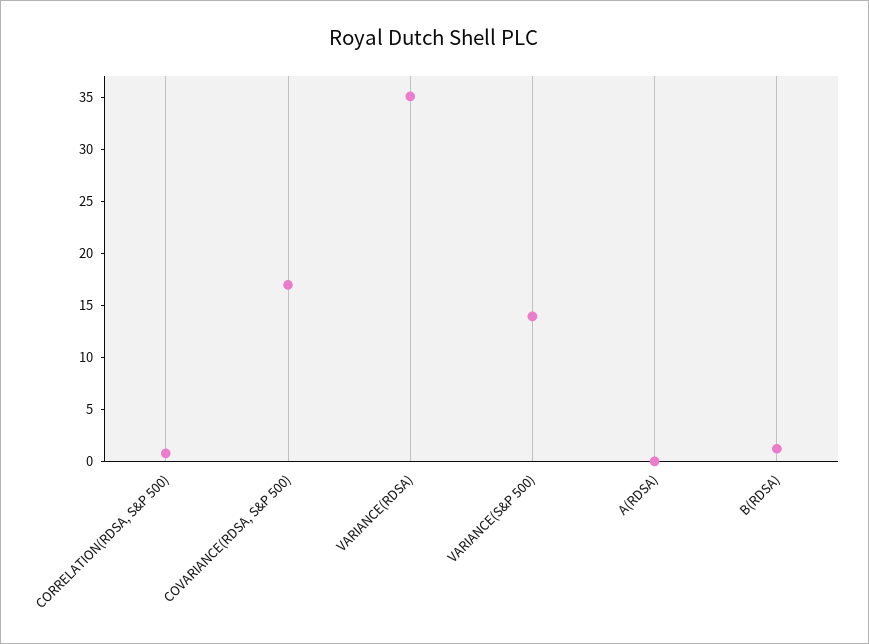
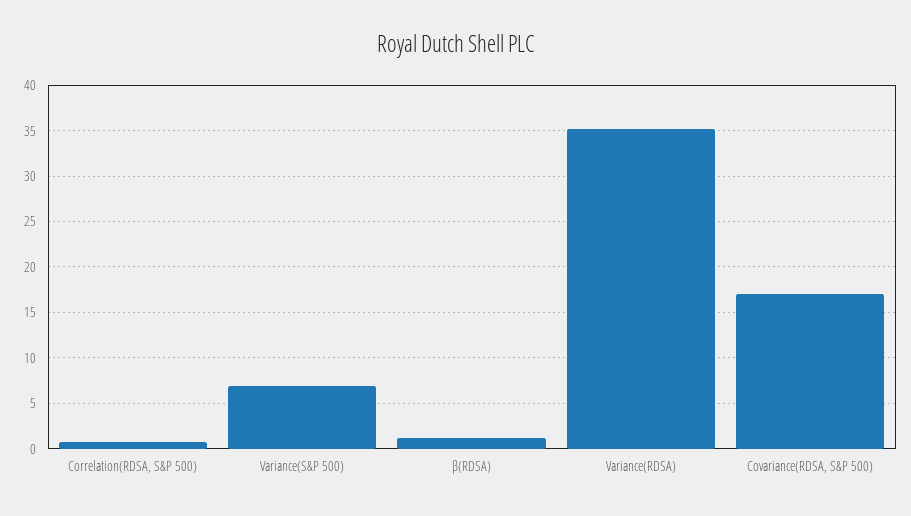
VARIANCE(S&P 500): 14 -> 7
Α(RDSA): 0 -> none

